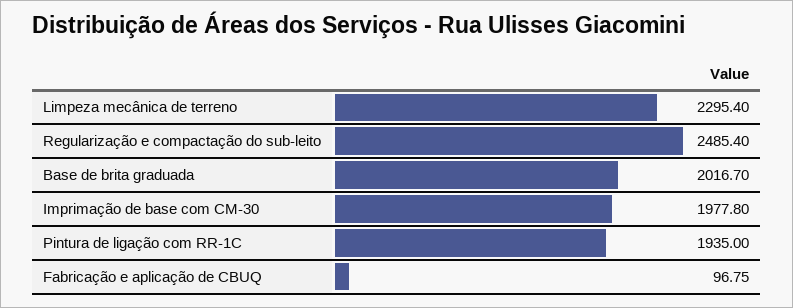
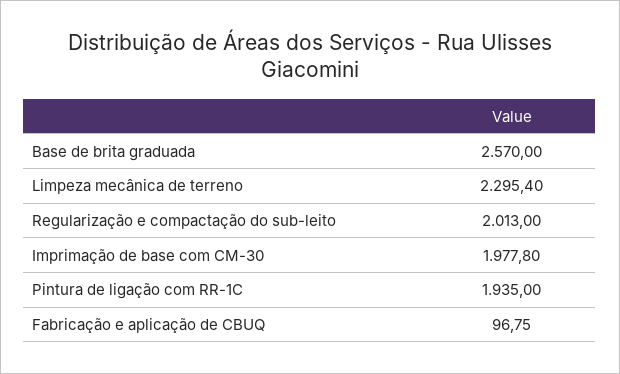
Regularização e compactação do sub-leito: 2485.4 -> 2013
Base de brita graduada: 2016.7 -> 2570

